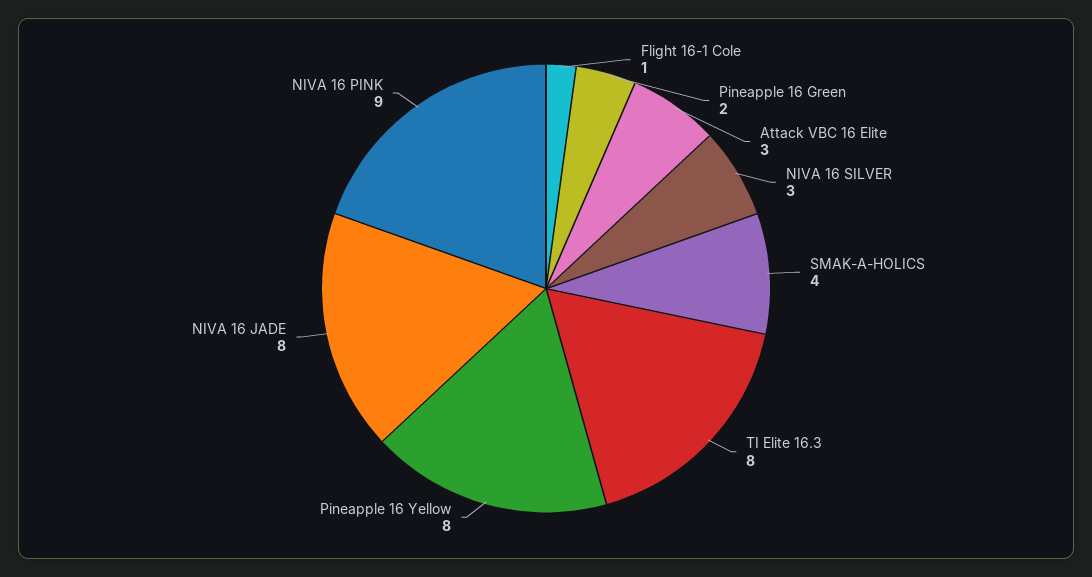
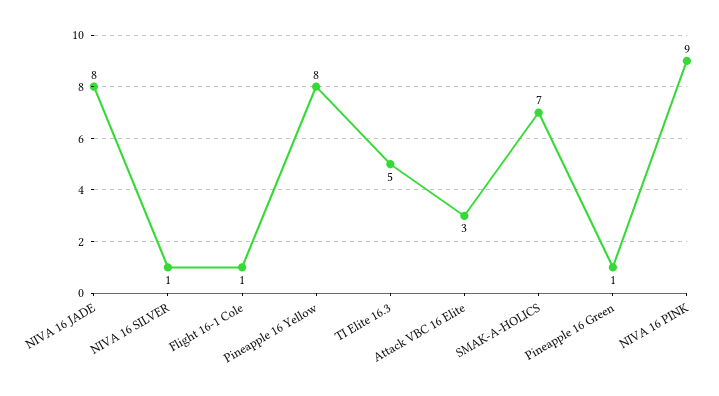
Pineapple 16 Green: 2 -> 1
NIVA 16 SILVER: 3 -> 1
SMAK-A-HOLICS: 4 -> 7
TI Elite 16.3: 8 -> 5

